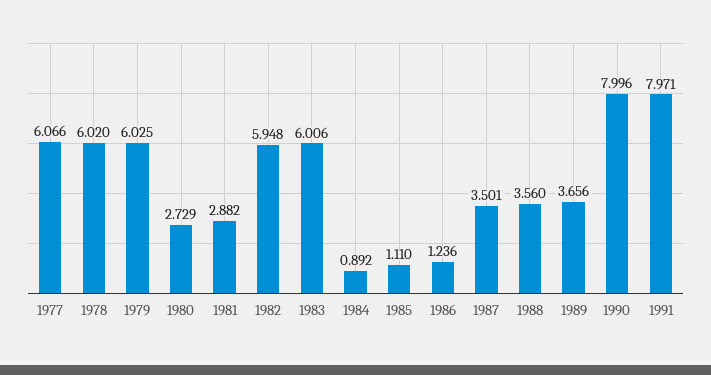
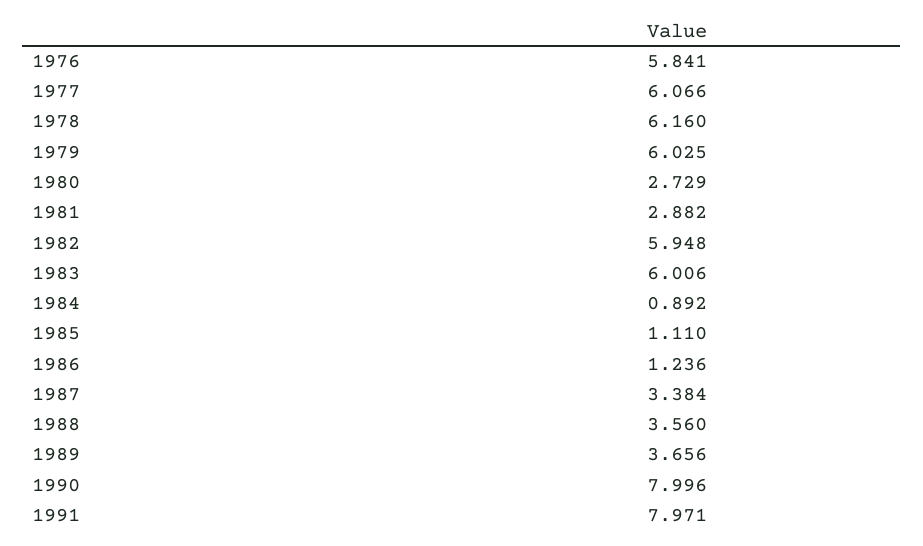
1978: 6.02 -> 6.16
1987: 3.501 -> 3.384
1976: none -> 5.841

